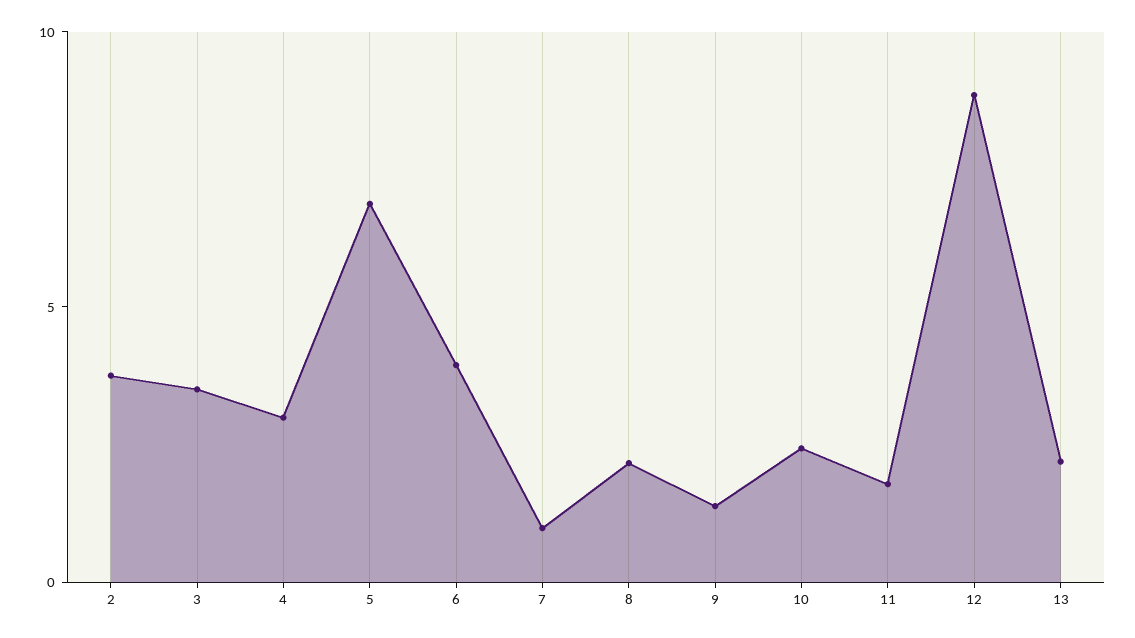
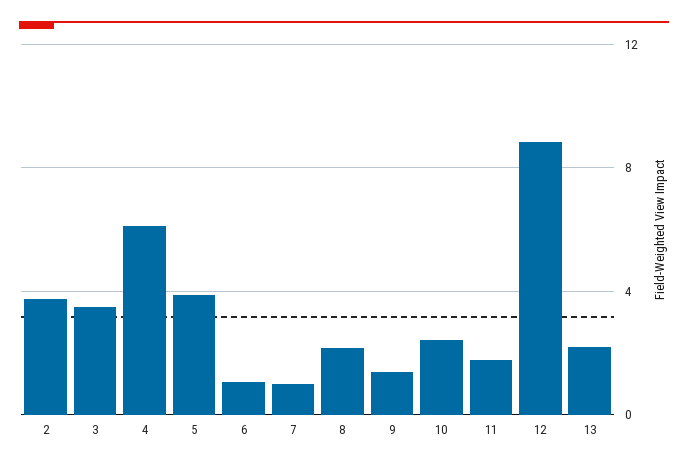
4: 3 -> 6
5: 7 -> 4
6: 4 -> 1

